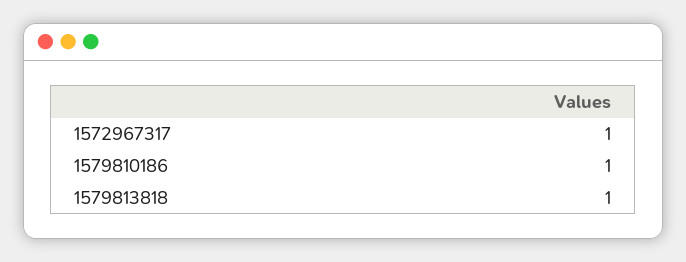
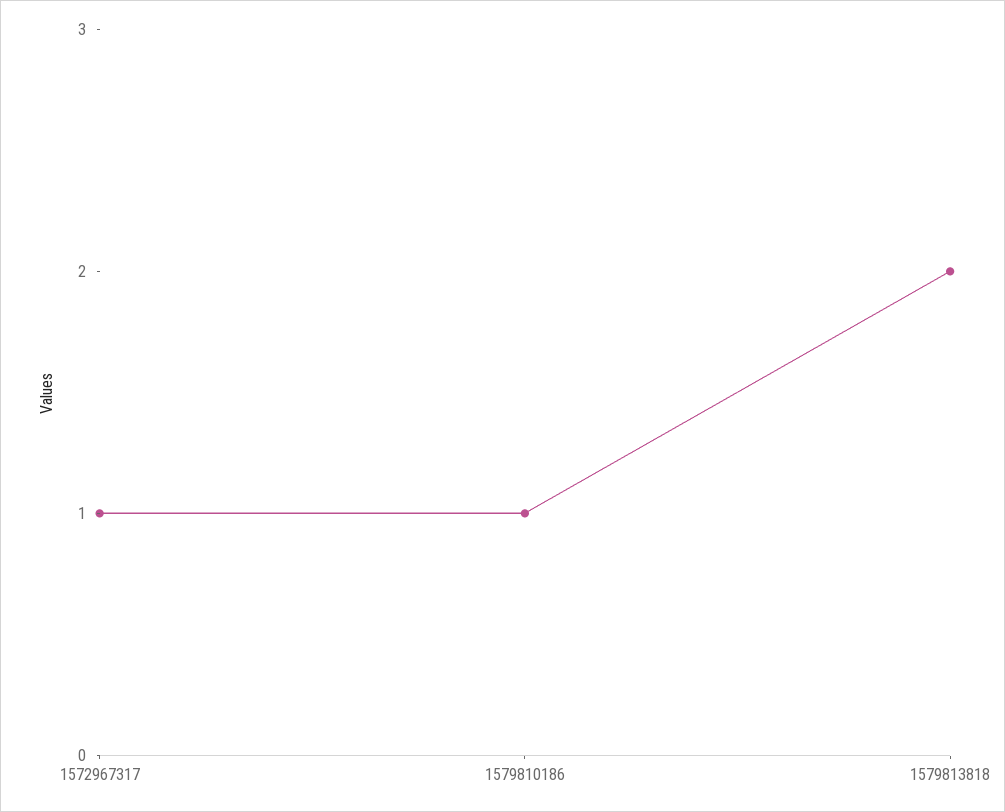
1579813818: 1 -> 2

